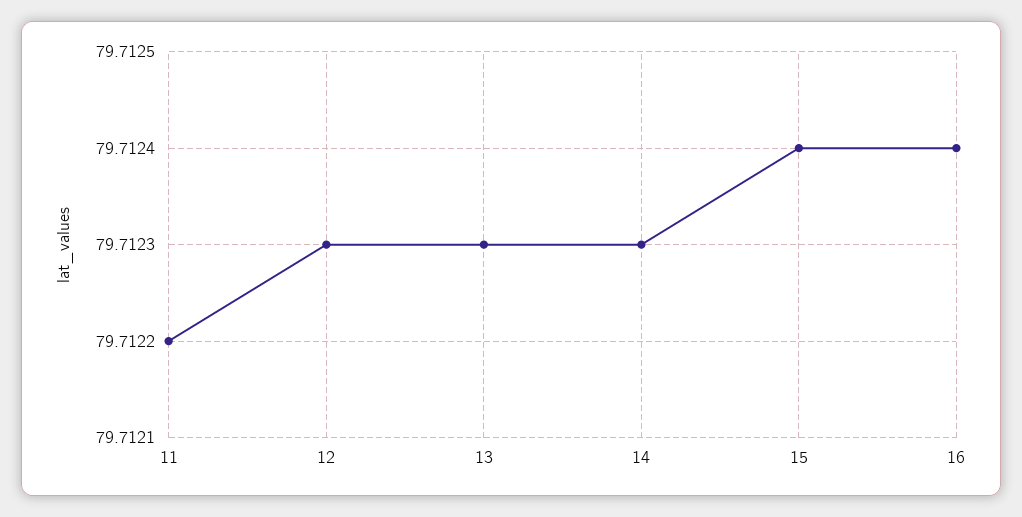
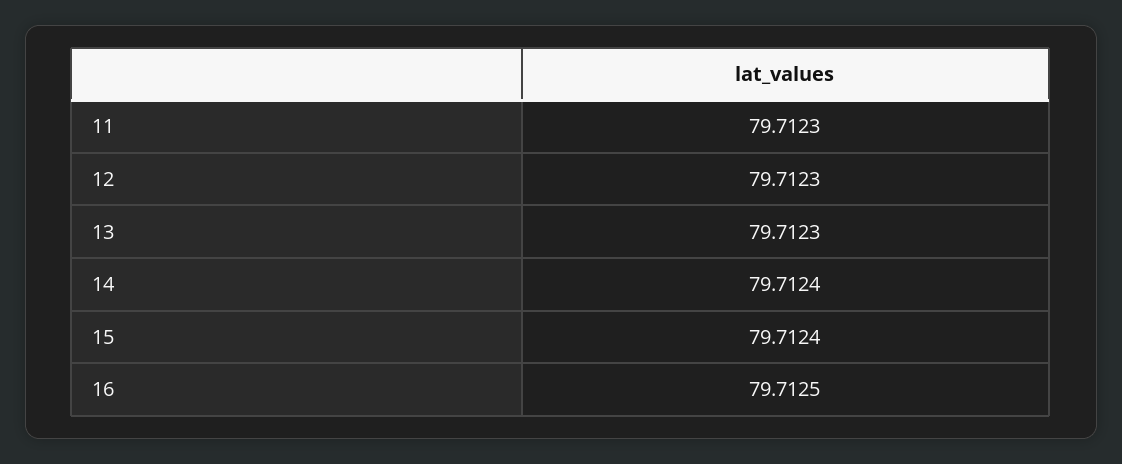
11: 79.7122 -> 79.7123
14: 79.7123 -> 79.7124
16: 79.7124 -> 79.7125

